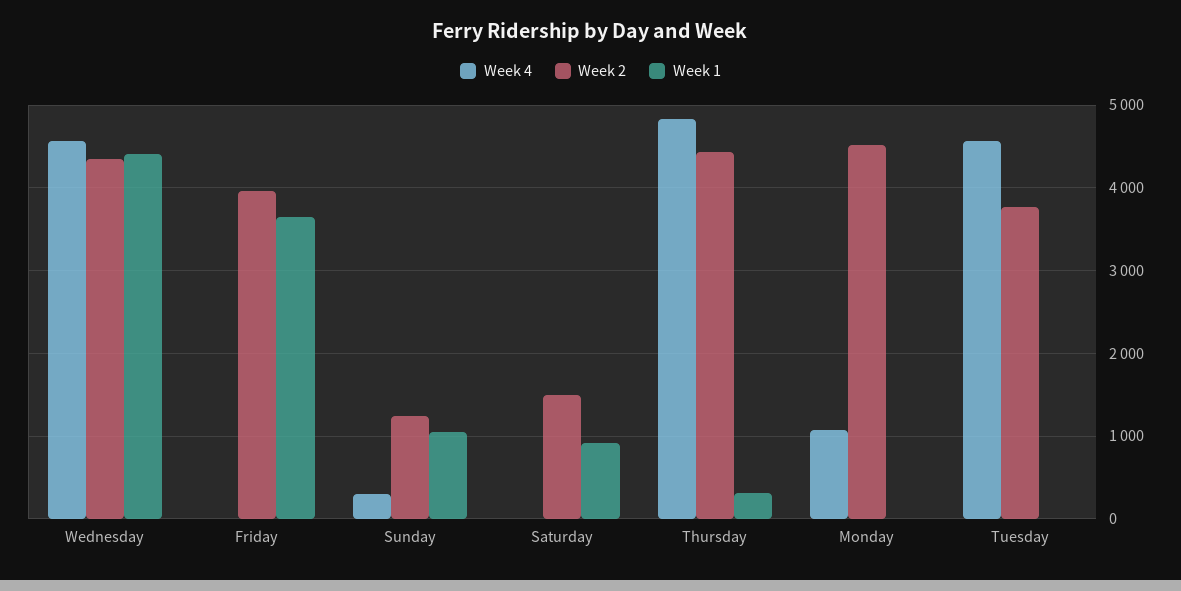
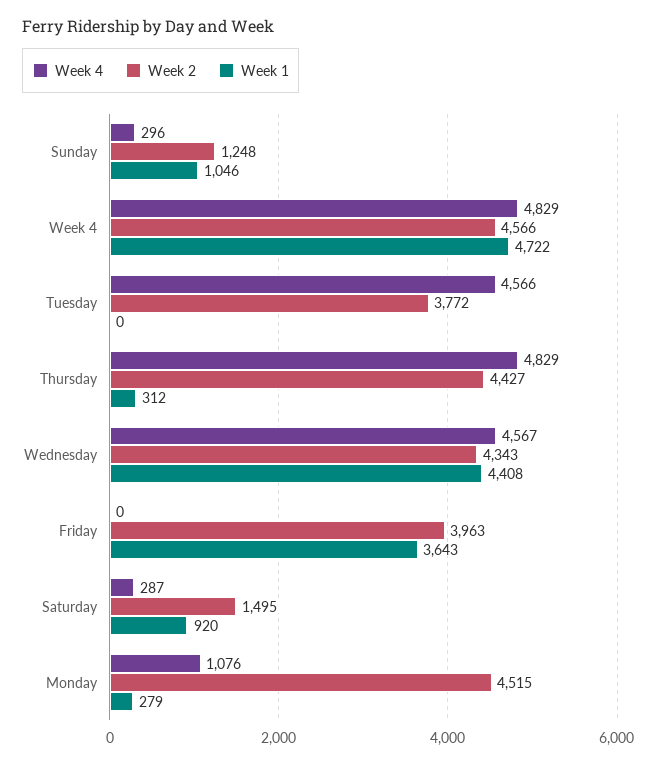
Week 4, Saturday: 0 -> 287
Week 1, Monday: 0 -> 279
Week 4, Week 4: none -> 4829
Week 2, Week 4: none -> 4566
Week 1, Week 4: none -> 4722

